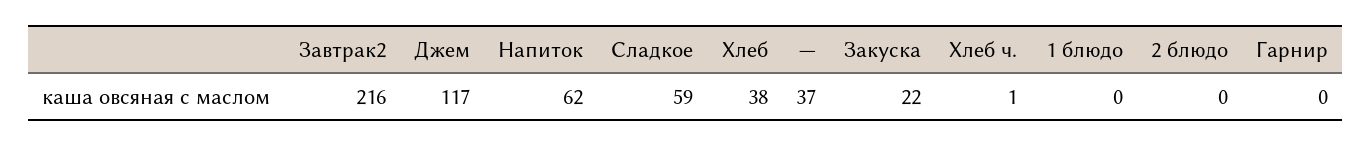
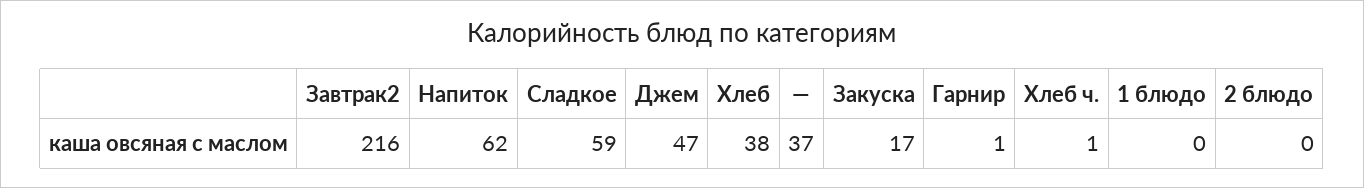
Джем: 117 -> 47
Закуска: 22 -> 17
Гарнир: 0 -> 1

